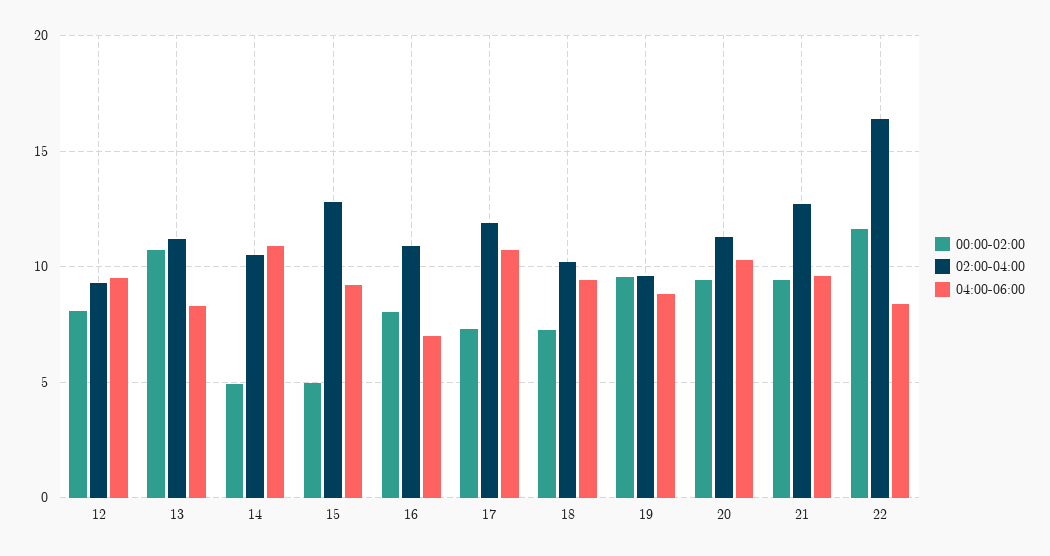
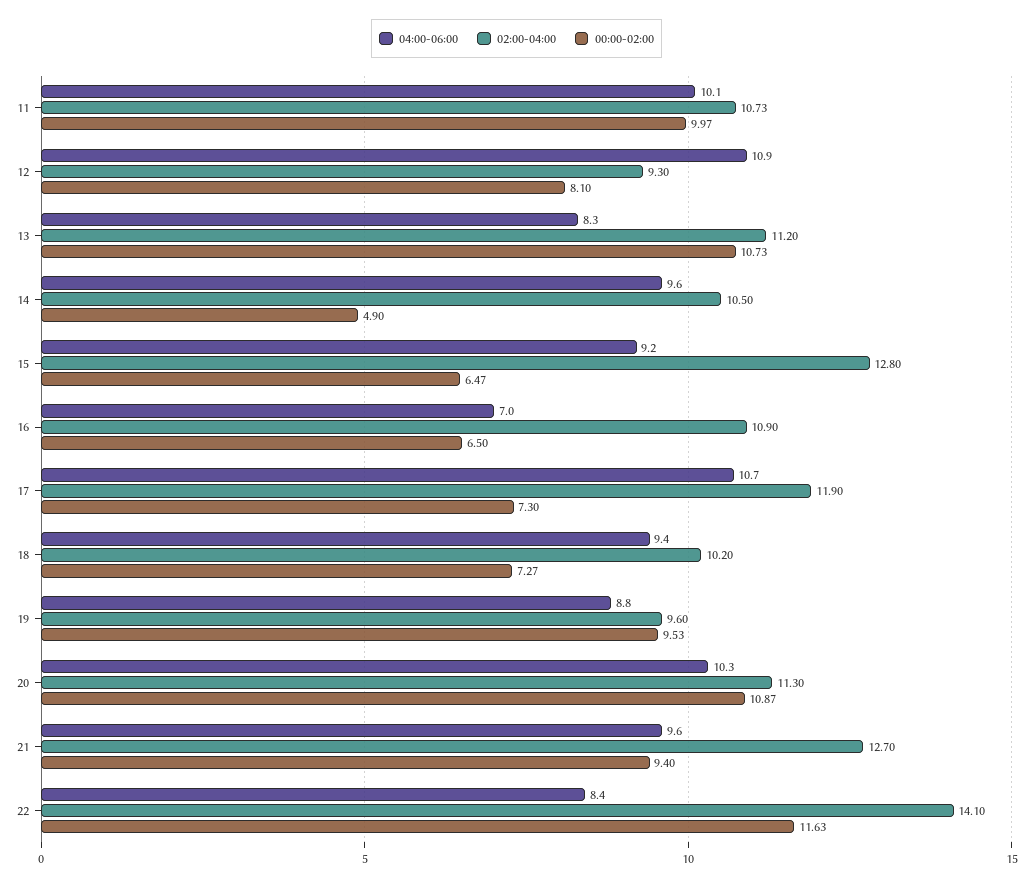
04:00-06:00, 12: 9.5 -> 10.9
04:00-06:00, 14: 11 -> 9.6
00:00-02:00, 15: 5 -> 6.47
00:00-02:00, 16: 8 -> 6.5
00:00-02:00, 20: 9.5 -> 10.87
02:00-04:00, 22: 16.5 -> 14.1
04:00-06:00, 11: none -> 10.1
02:00-04:00, 11: none -> 10.73
00:00-02:00, 11: none -> 9.97

